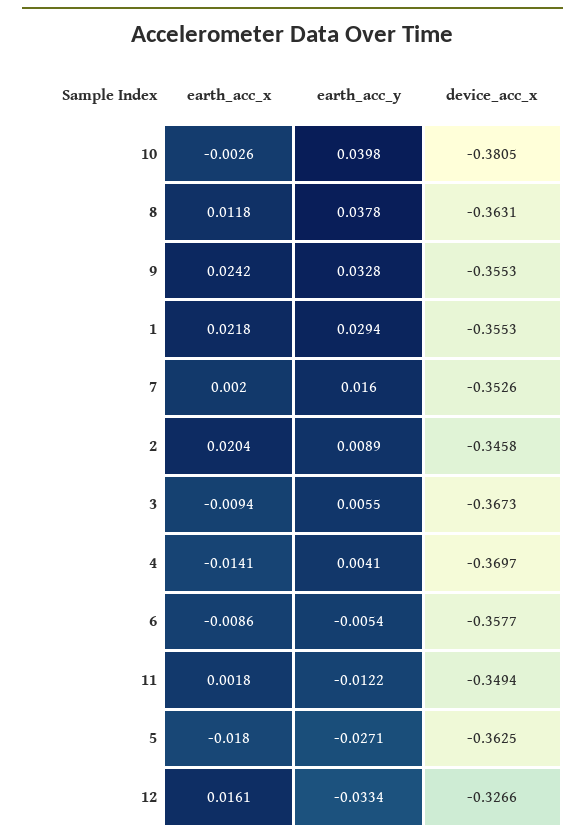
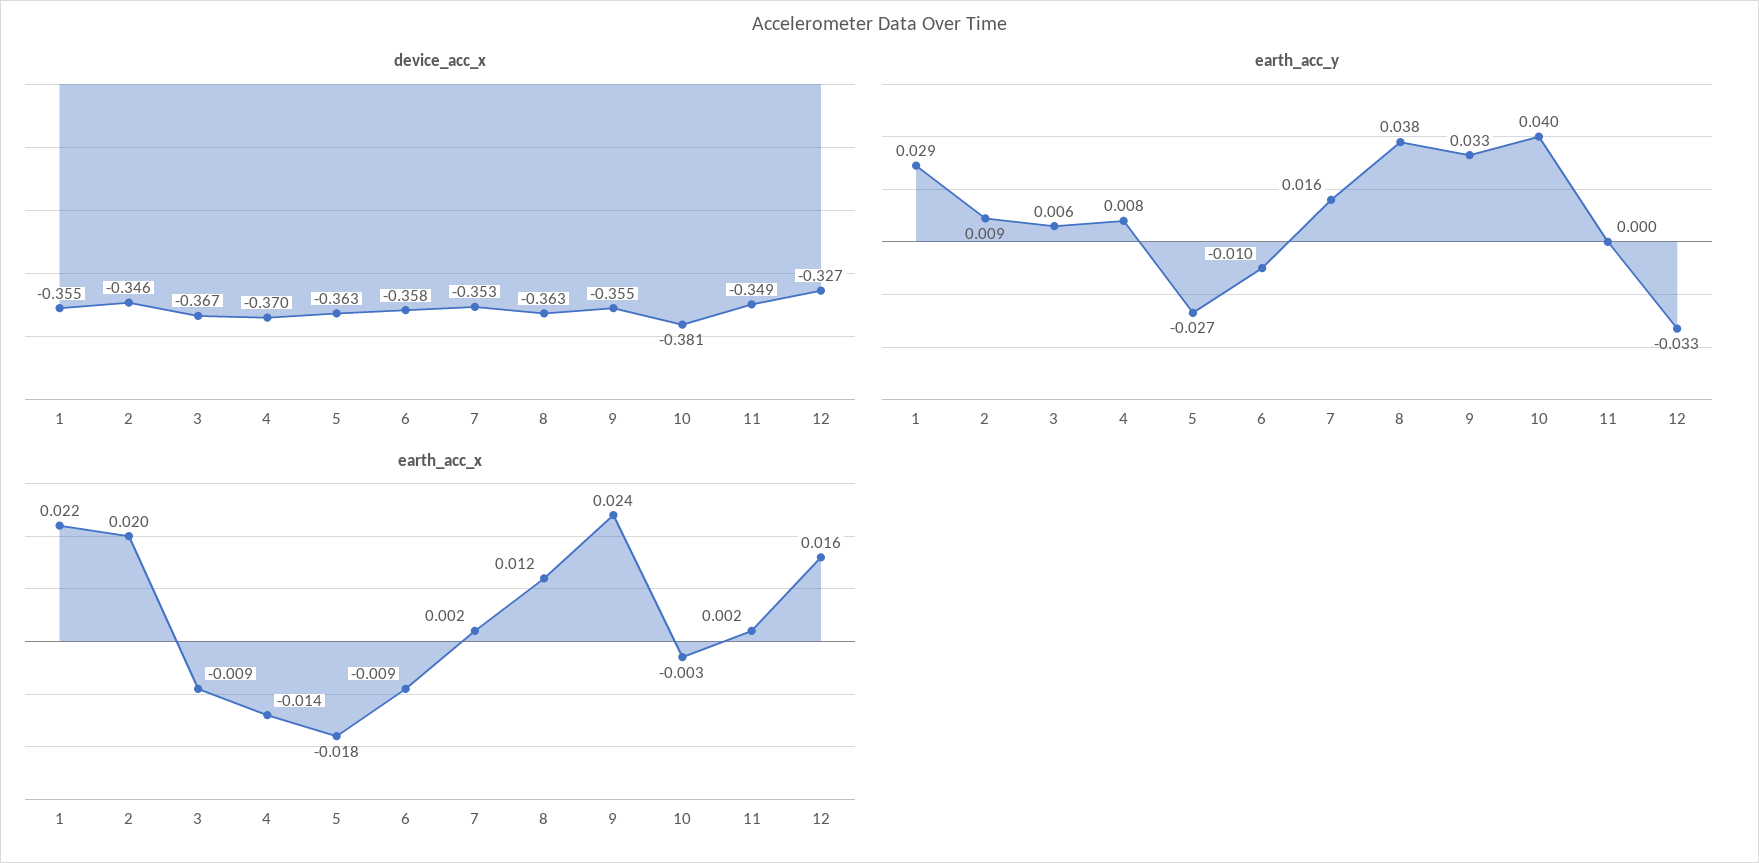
earth_acc_y, 4: 0.0041 -> 0.008
earth_acc_y, 6: -0.0054 -> -0.01
earth_acc_y, 11: -0.0122 -> 0

